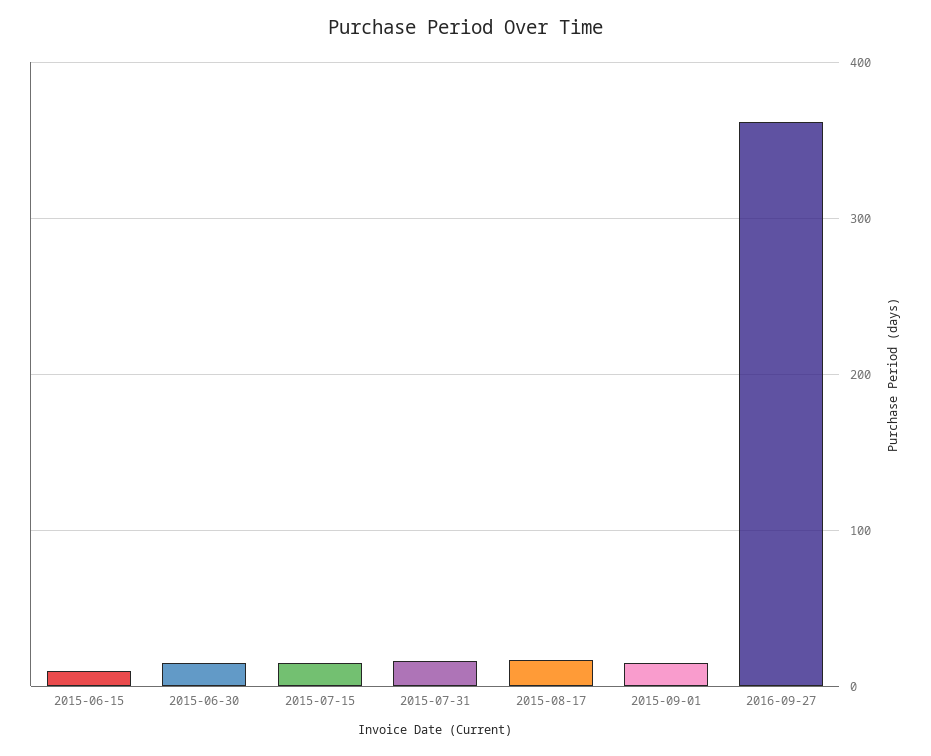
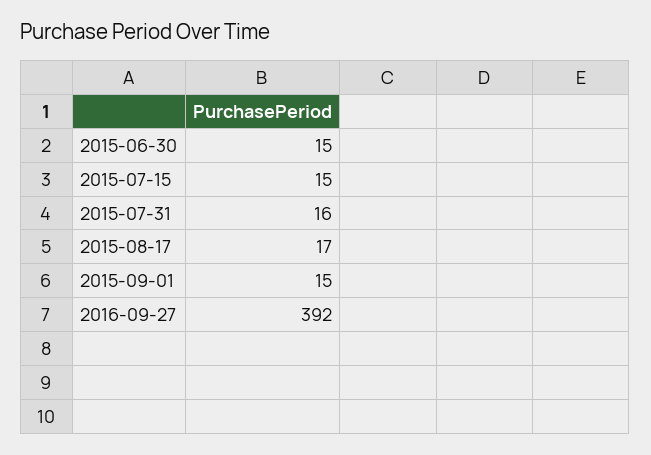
2015-06-15: 10 -> none
2016-09-27: 360 -> 392

